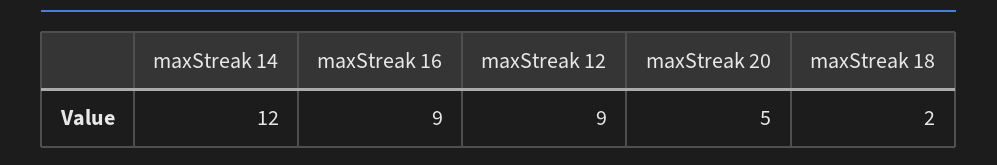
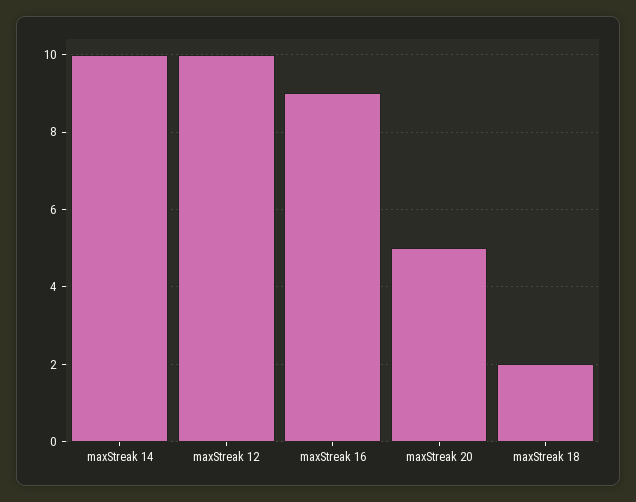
maxStreak 14: 12 -> 10
maxStreak 12: 9 -> 10

